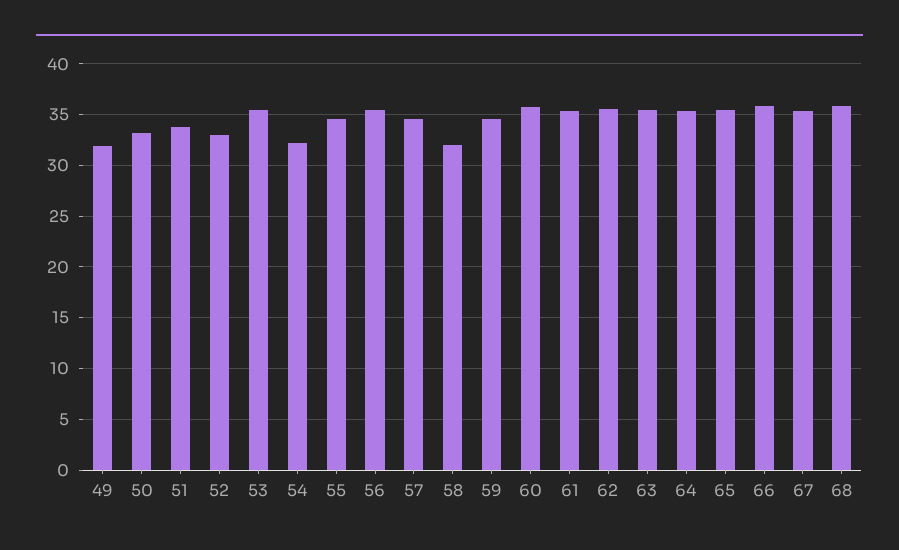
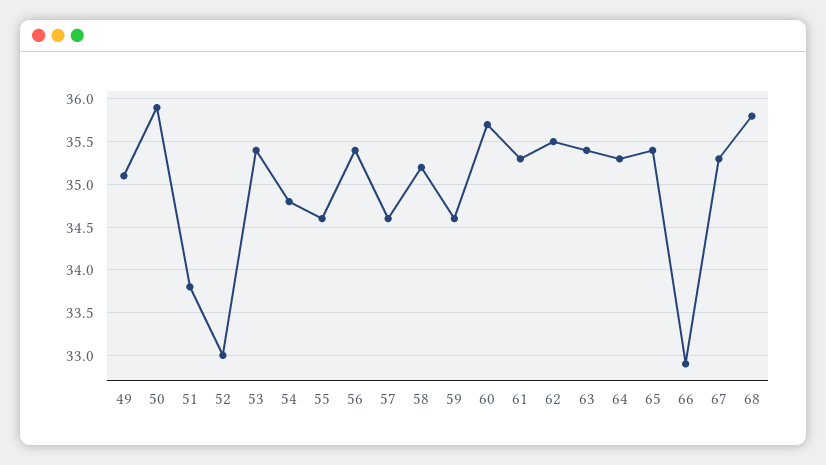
49: 32 -> 35.1
50: 33 -> 35.9
54: 32 -> 34.8
58: 32 -> 35.2
66: 36 -> 32.9

